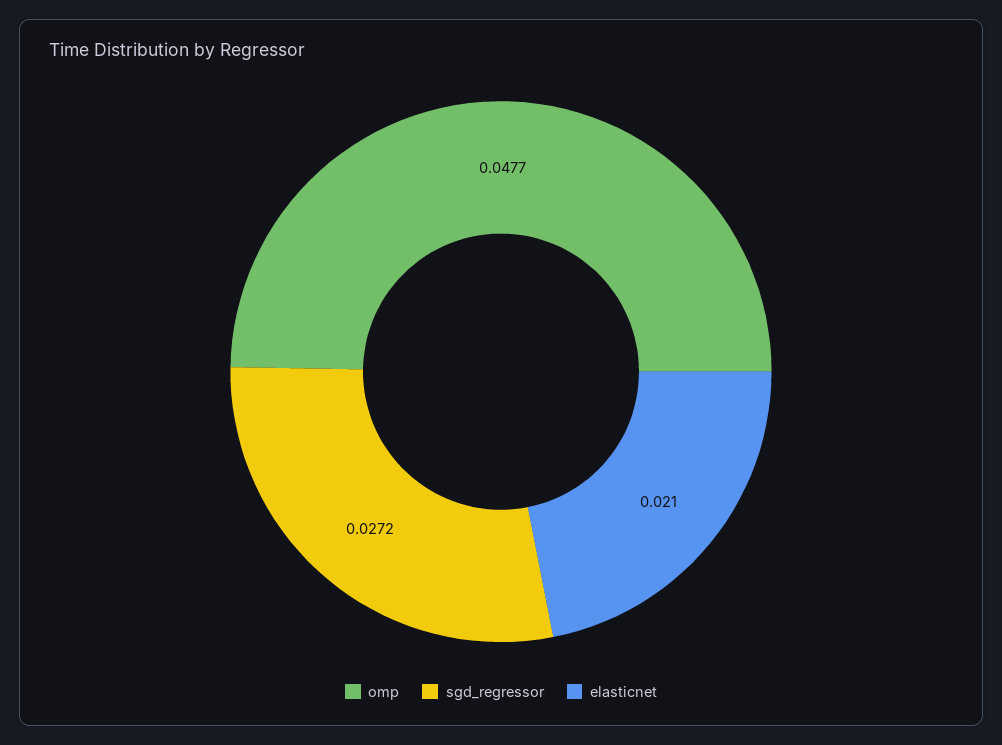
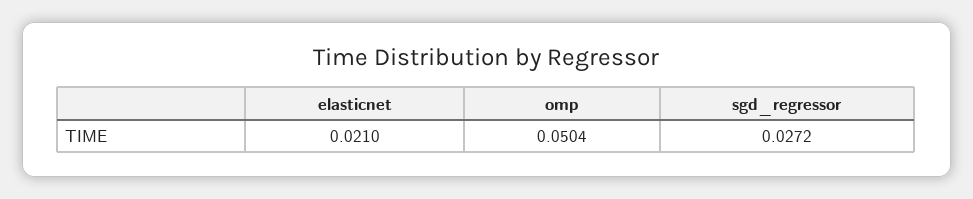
omp: 0.0477 -> 0.0504

